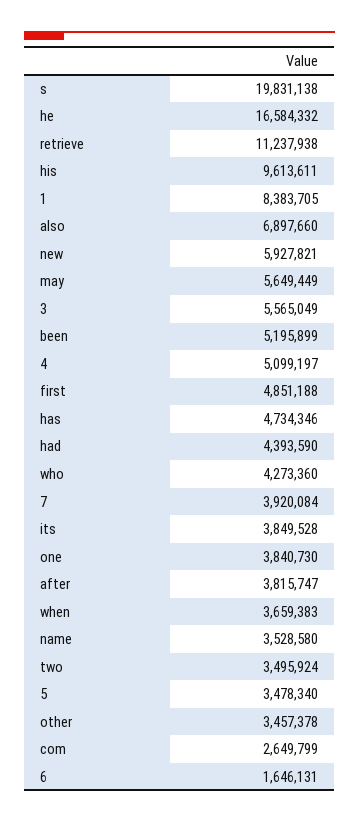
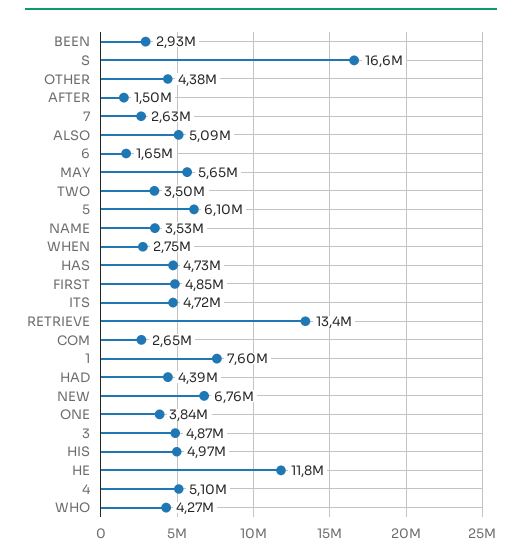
s: 19831138 -> 16600000
he: 16584332 -> 11800000
retrieve: 11237938 -> 13400000
his: 9613611 -> 4970000
1: 8383705 -> 7600000
also: 6897660 -> 5090000
new: 5927821 -> 6760000
3: 5565049 -> 4870000
been: 5195899 -> 2930000
7: 3920084 -> 2630000
its: 3849528 -> 4720000
after: 3815747 -> 1500000
when: 3659383 -> 2750000
5: 3478340 -> 6100000
other: 3457378 -> 4380000

